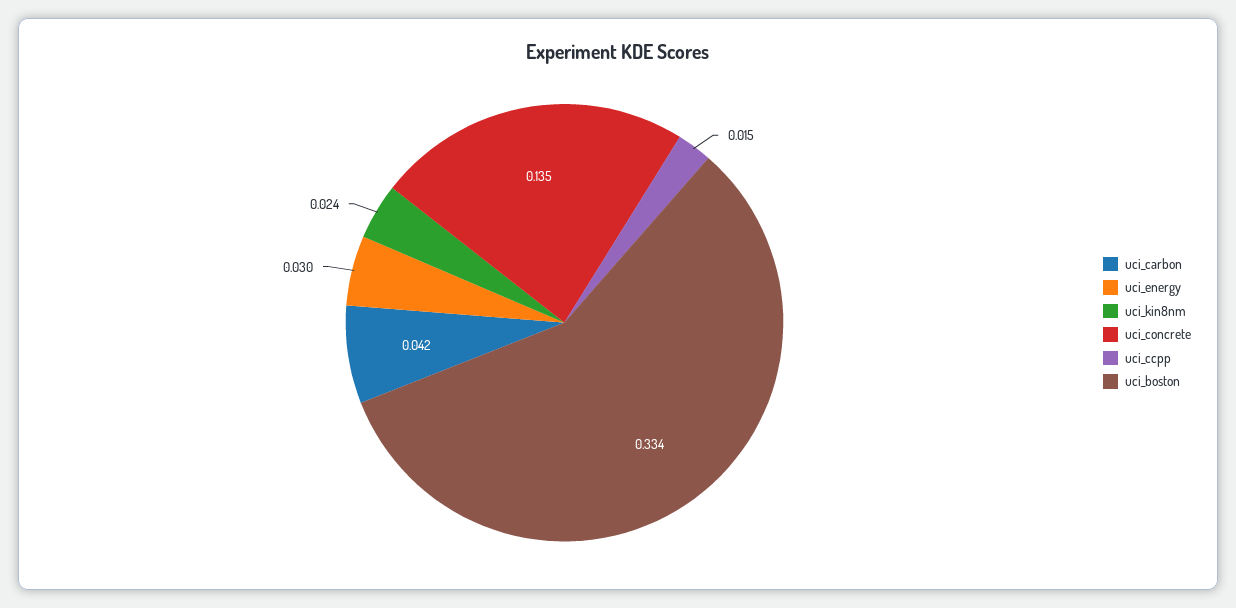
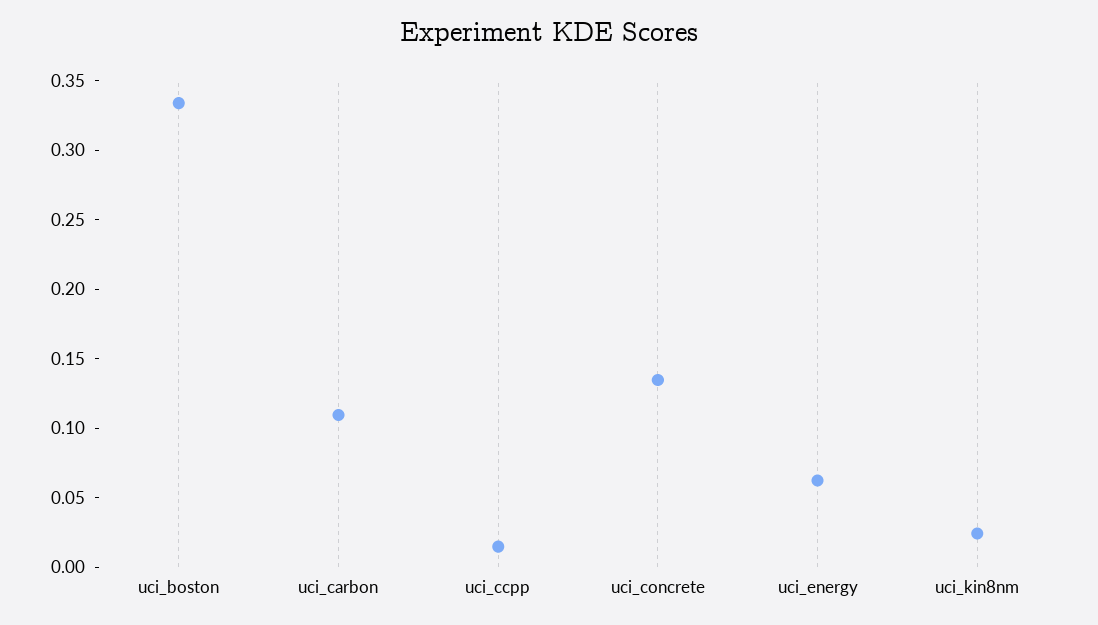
uci_carbon: 0.042 -> 0.11
uci_energy: 0.03 -> 0.06

